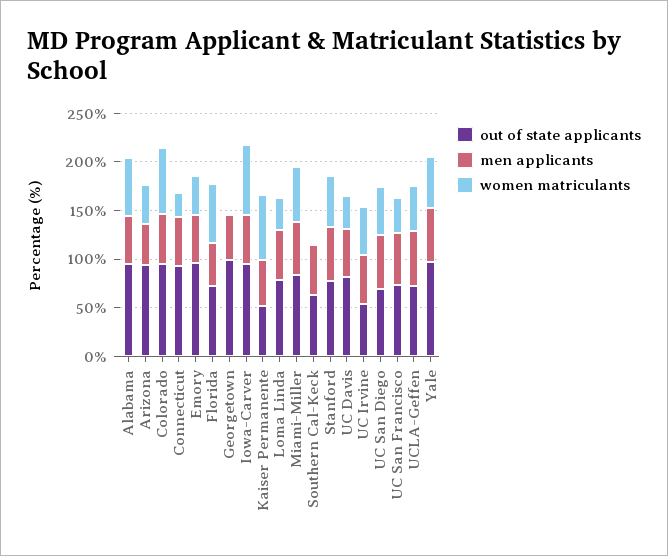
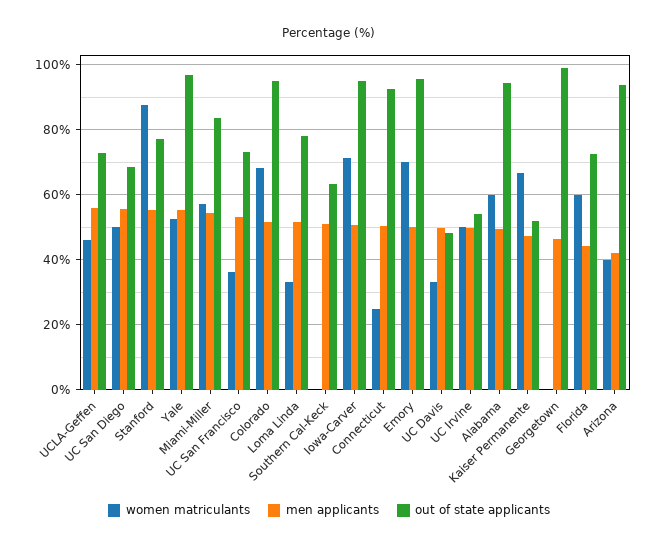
women matriculants, Emory: 40 -> 70
women matriculants, Stanford: 50 -> 88
out of state applicants, UC Davis: 80 -> 48

